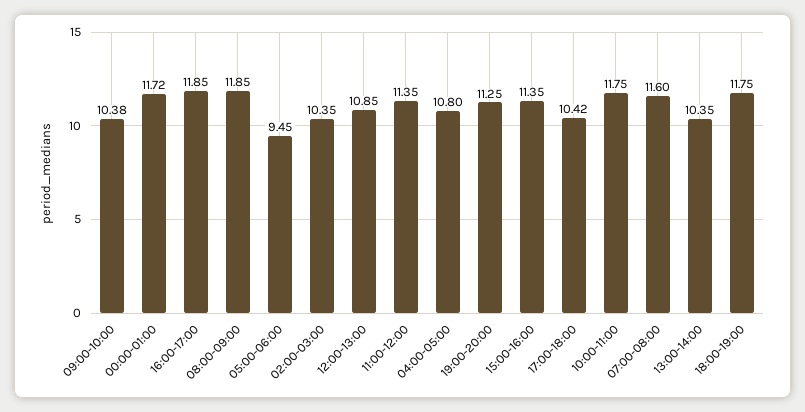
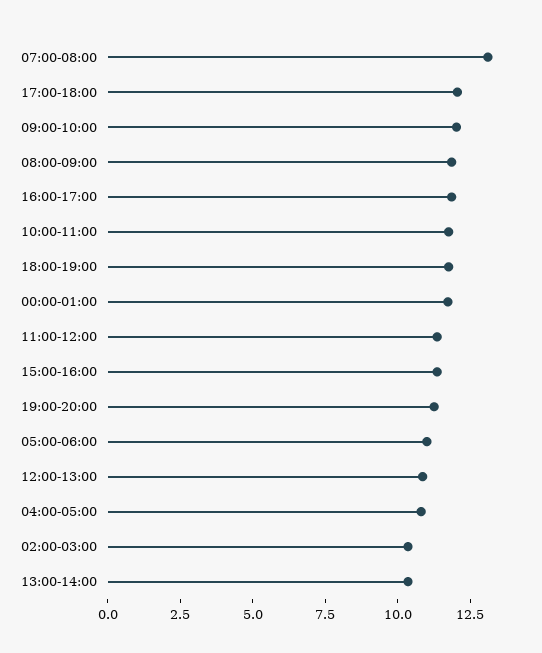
09:00-10:00: 10.38 -> 12
05:00-06:00: 9.45 -> 11
17:00-18:00: 10.42 -> 12
07:00-08:00: 11.6 -> 13

